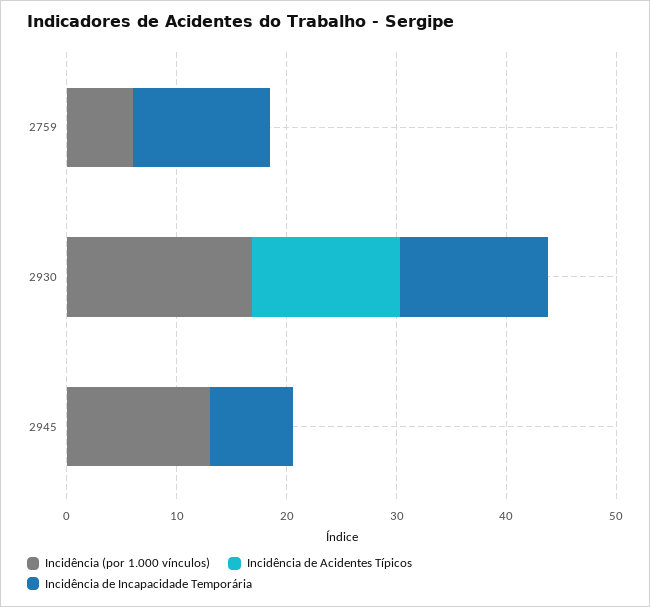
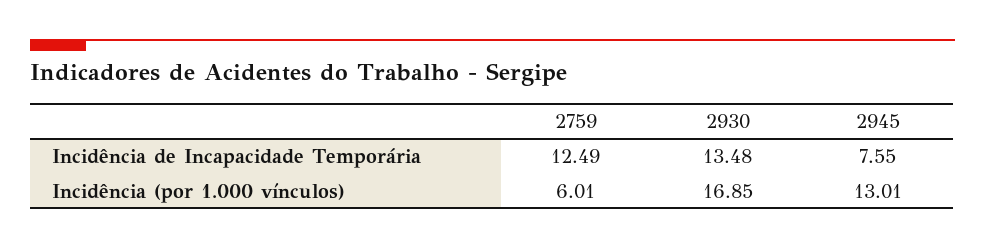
Incidência de Acidentes Típicos, 2759: 0 -> none
Incidência de Acidentes Típicos, 2930: 14 -> none
Incidência de Acidentes Típicos, 2945: 0 -> none

